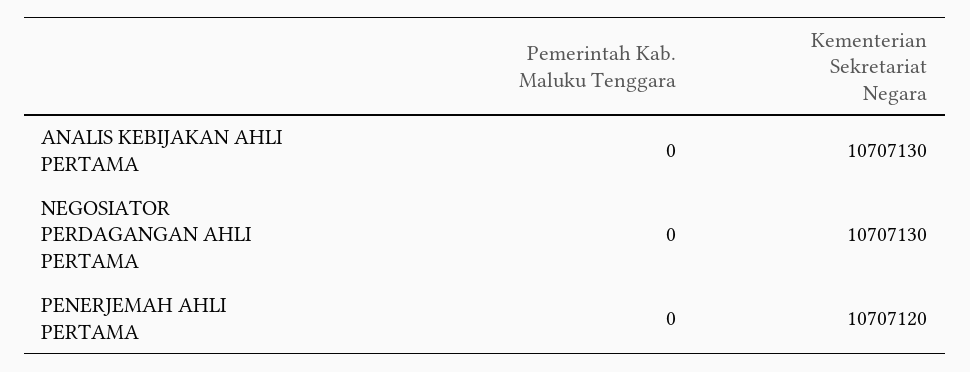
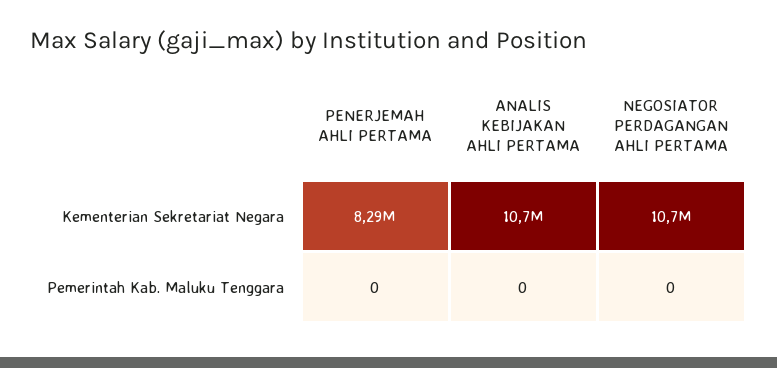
Kementerian Sekretariat Negara, PENERJEMAH AHLI PERTAMA: 10707120 -> 8290000

